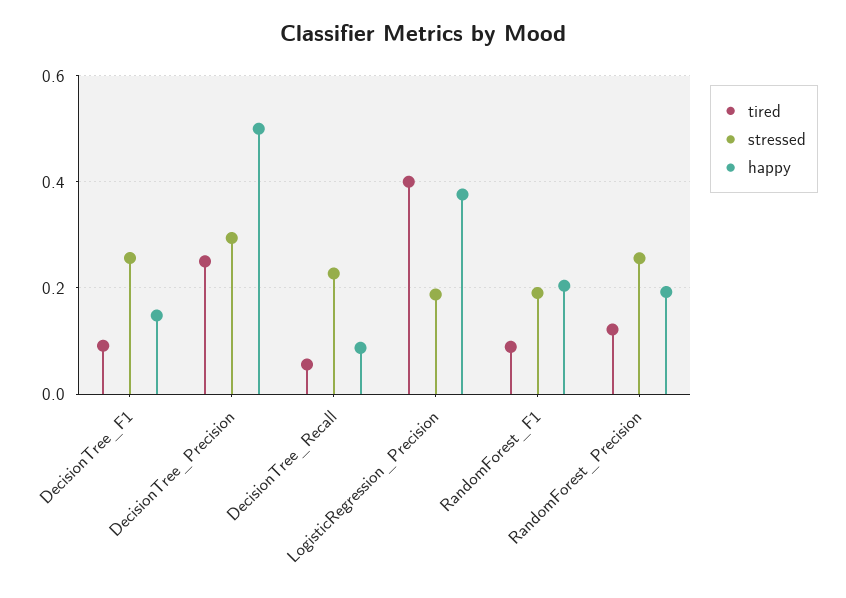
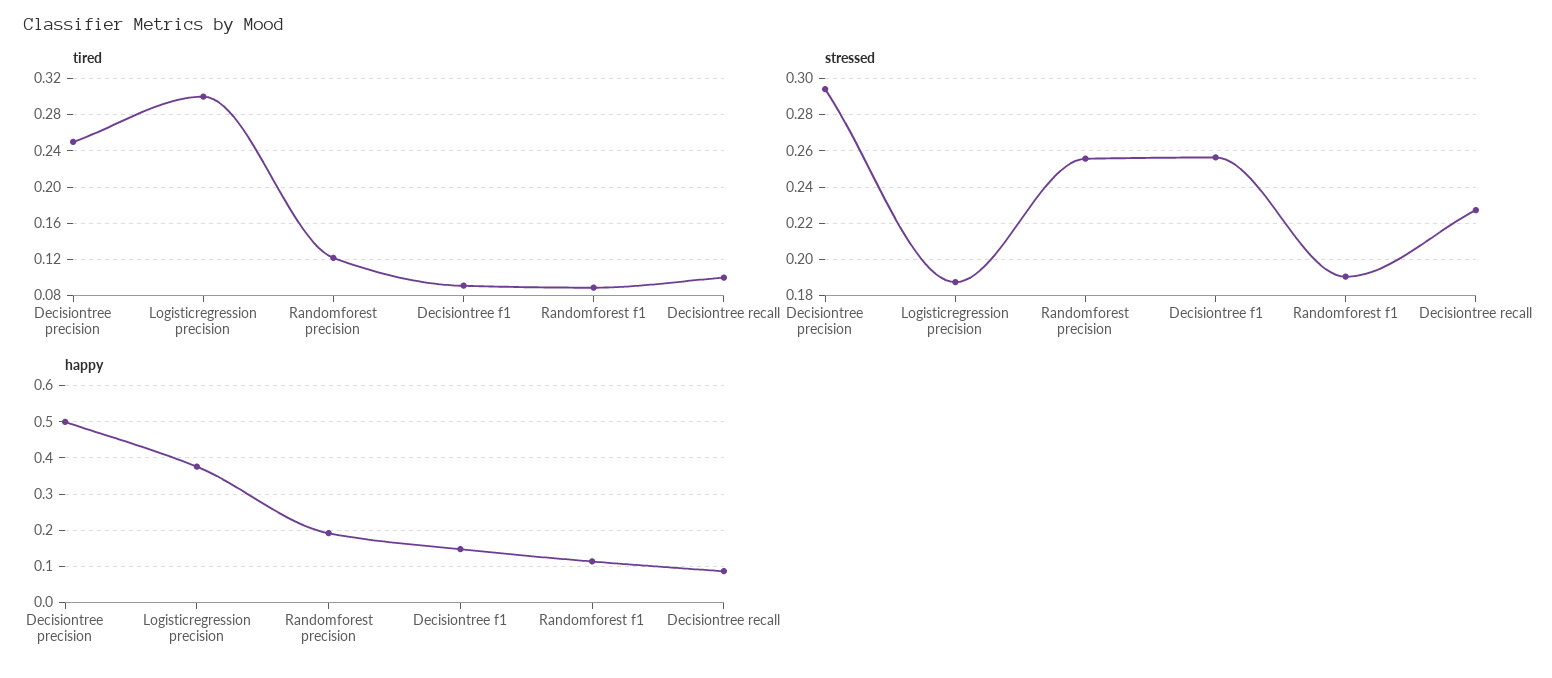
tired, DecisionTree_Recall: 0.06 -> 0.1
tired, LogisticRegression_Precision: 0.4 -> 0.3
happy, RandomForest_F1: 0.2 -> 0.12

